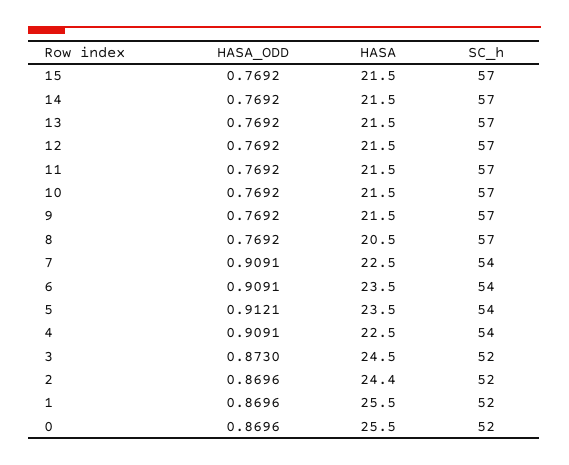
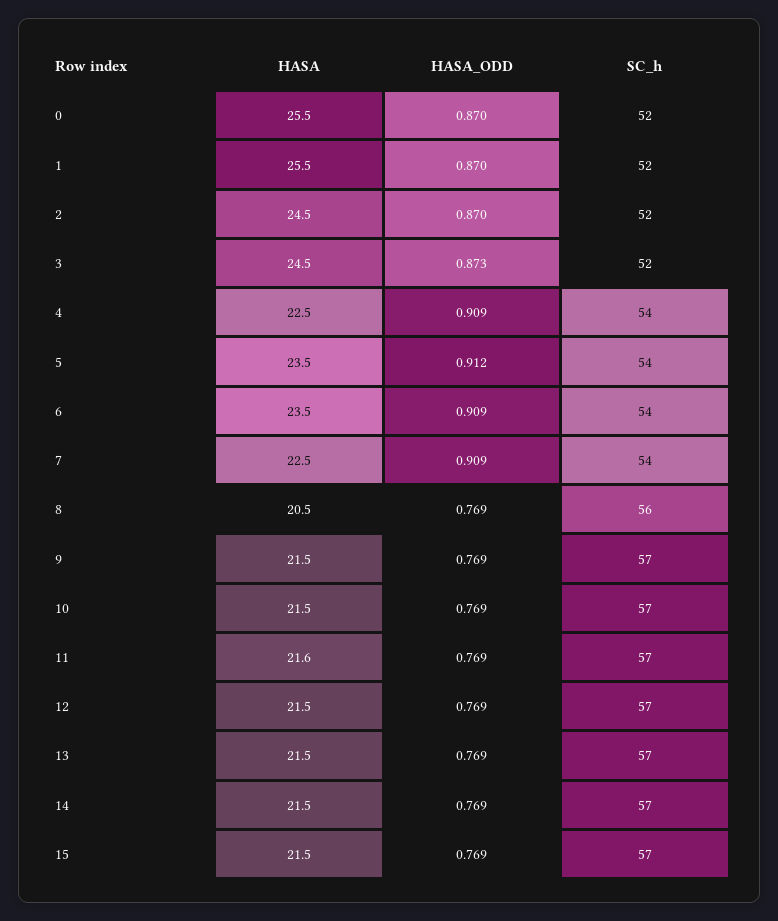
HASA, 11: 21.5 -> 21.6
SC_h, 8: 57 -> 56
HASA, 2: 24.4 -> 24.5

